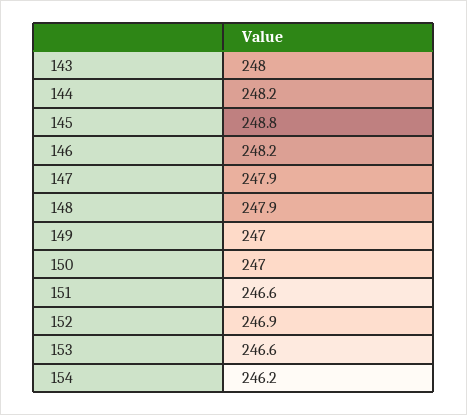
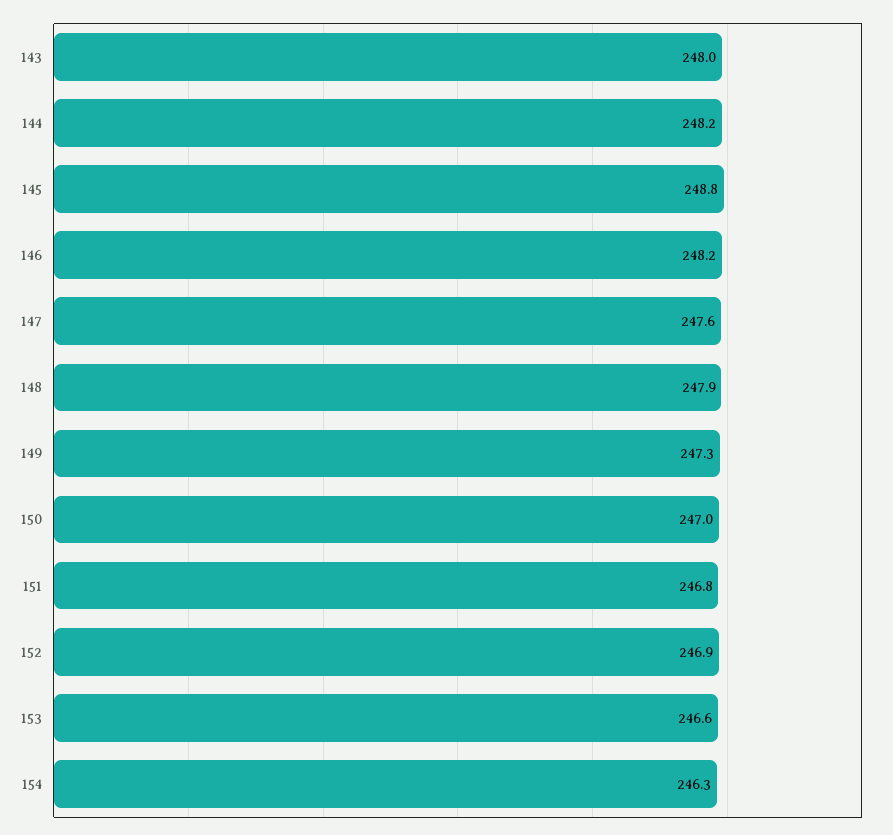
147: 247.9 -> 247.6
149: 247 -> 247.3
151: 246.6 -> 246.8
154: 246.2 -> 246.3

